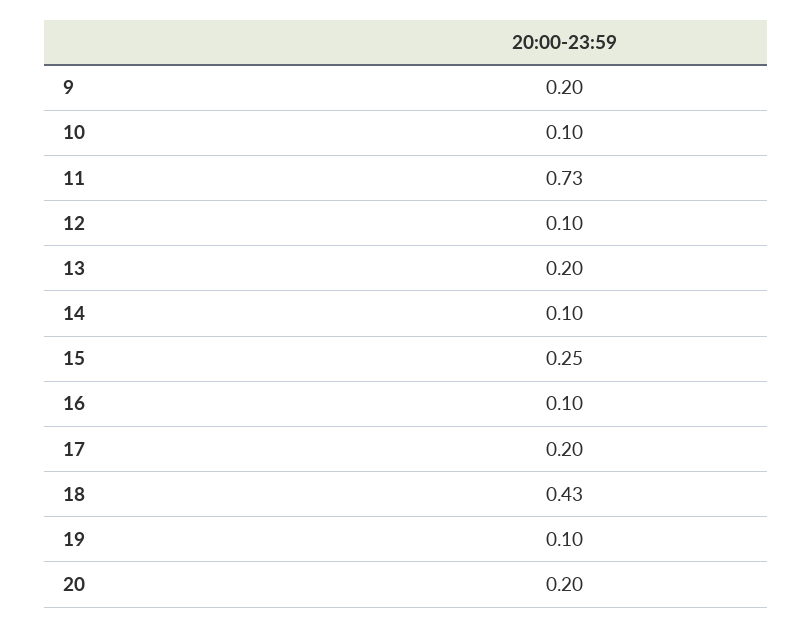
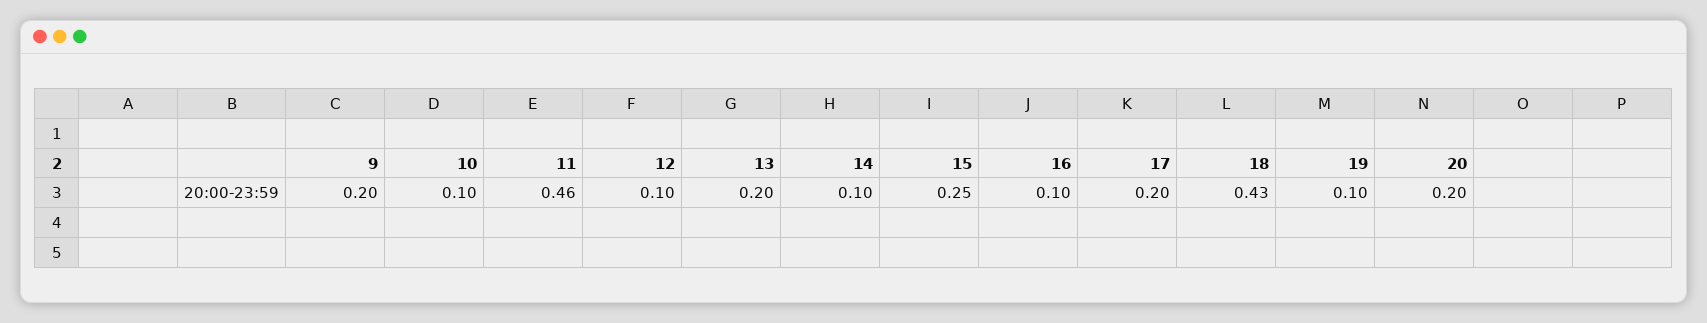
11: 0.73 -> 0.46

